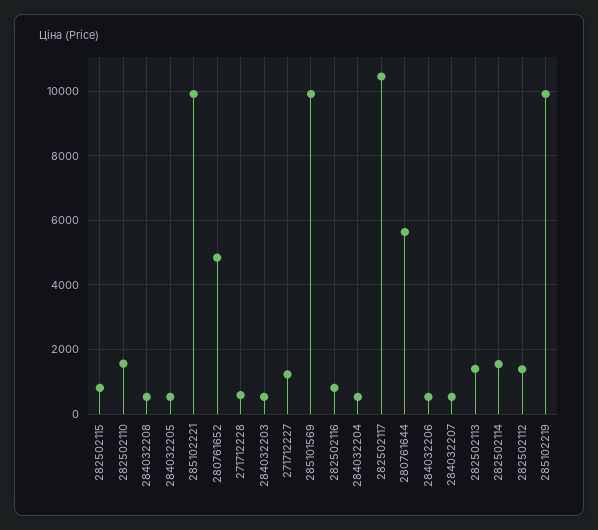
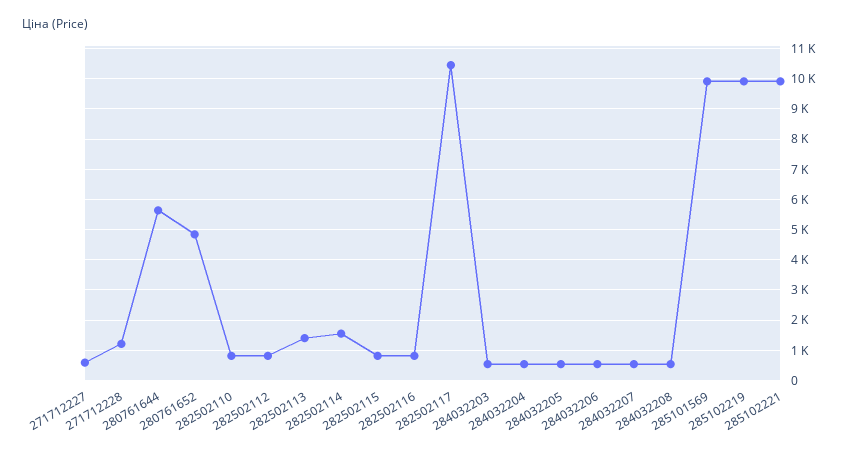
282502110: 1600 -> 800
271712228: 600 -> 1200
271712227: 1200 -> 600
282502112: 1400 -> 800

